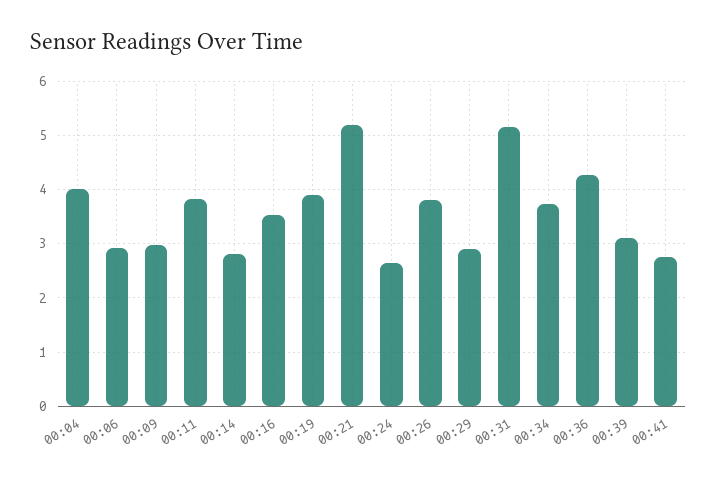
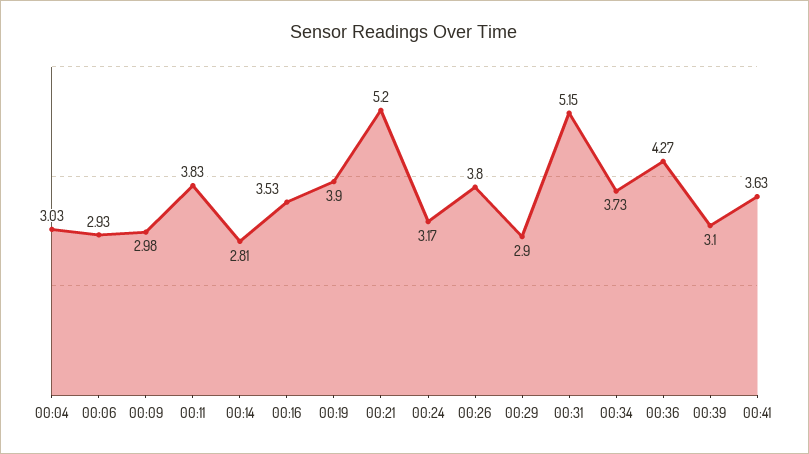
00:04: 4 -> 3.03
00:24: 2.6 -> 3.17
00:41: 2.8 -> 3.63

